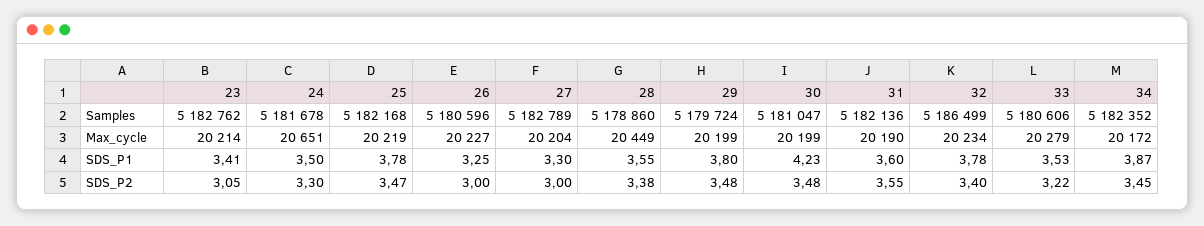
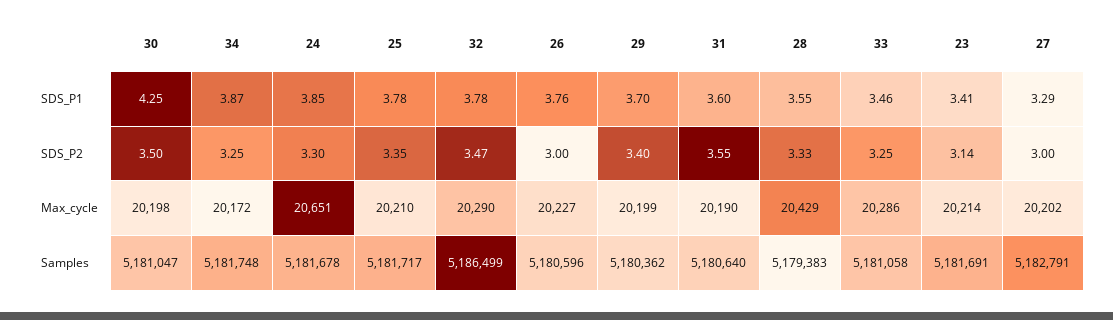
23, Samples: 5182762 -> 5181691
25, Samples: 5182168 -> 5181717
27, Samples: 5182789 -> 5182791
28, Samples: 5178860 -> 5179383
29, Samples: 5179724 -> 5180362
31, Samples: 5182136 -> 5180640
33, Samples: 5180606 -> 5181058
34, Samples: 5182352 -> 5181748
25, Max_cycle: 20219 -> 20210
27, Max_cycle: 20204 -> 20202
28, Max_cycle: 20449 -> 20429
30, Max_cycle: 20199 -> 20198
32, Max_cycle: 20234 -> 20290
33, Max_cycle: 20279 -> 20286
24, SDS_P1: 3.5 -> 3.85
26, SDS_P1: 3.25 -> 3.76
27, SDS_P1: 3.3 -> 3.29
29, SDS_P1: 3.8 -> 3.7
30, SDS_P1: 4.23 -> 4.25
33, SDS_P1: 3.53 -> 3.46
23, SDS_P2: 3.05 -> 3.14
25, SDS_P2: 3.47 -> 3.35
28, SDS_P2: 3.38 -> 3.33
29, SDS_P2: 3.48 -> 3.4
30, SDS_P2: 3.48 -> 3.5
32, SDS_P2: 3.4 -> 3.47
33, SDS_P2: 3.22 -> 3.25
34, SDS_P2: 3.45 -> 3.25

